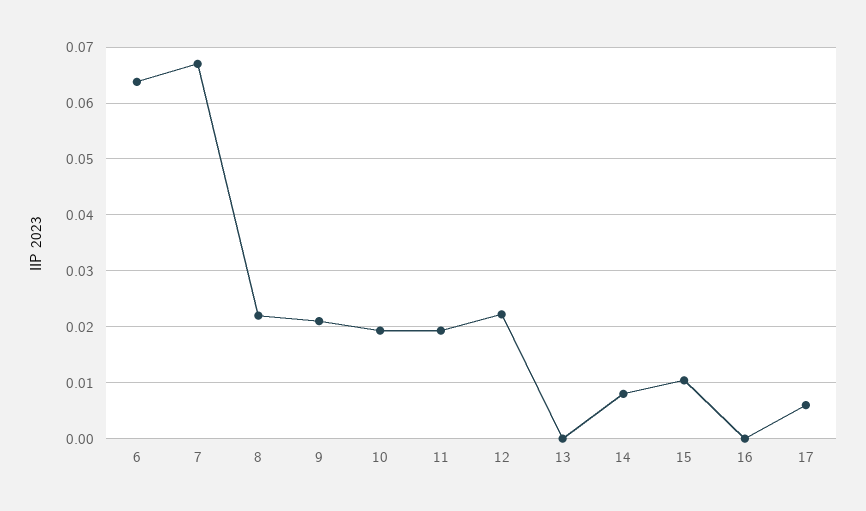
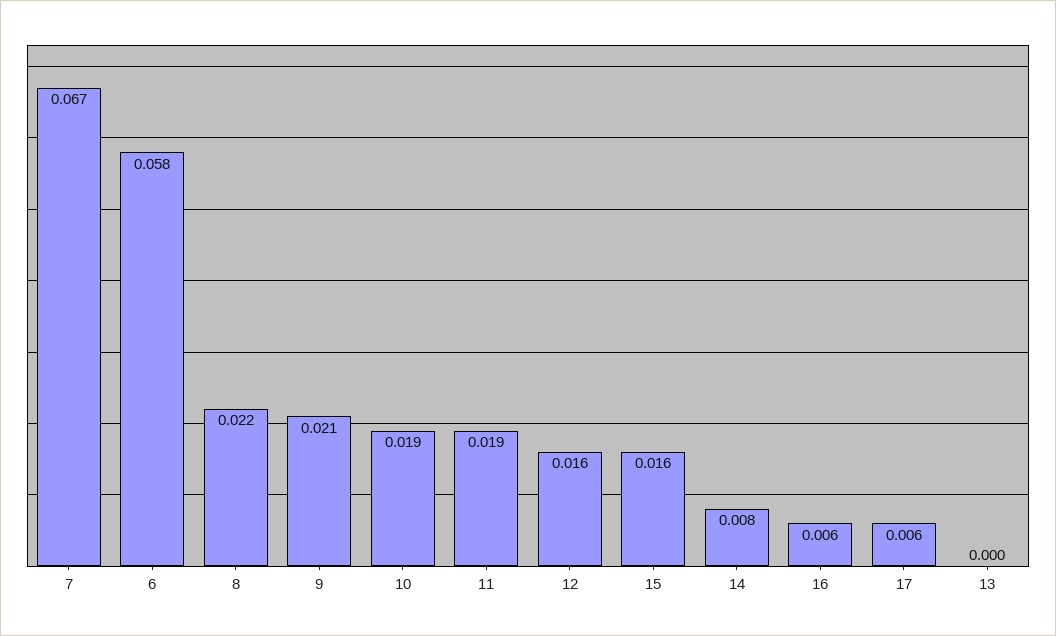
6: 0.064 -> 0.058
12: 0.022 -> 0.016
15: 0.01 -> 0.016
16: 0 -> 0.006

